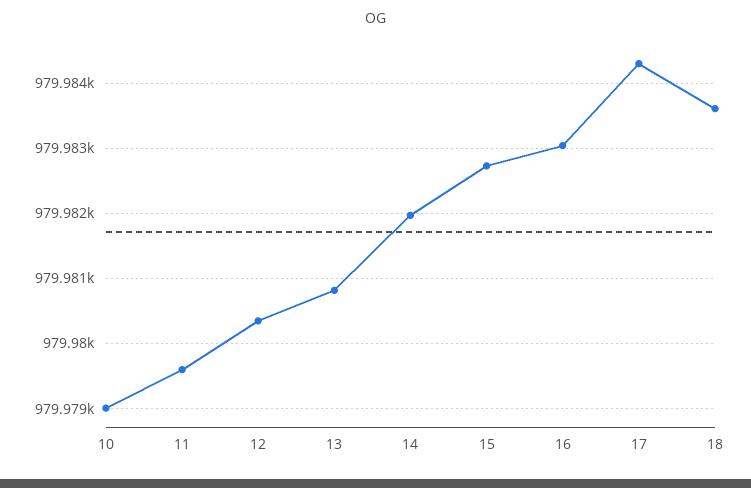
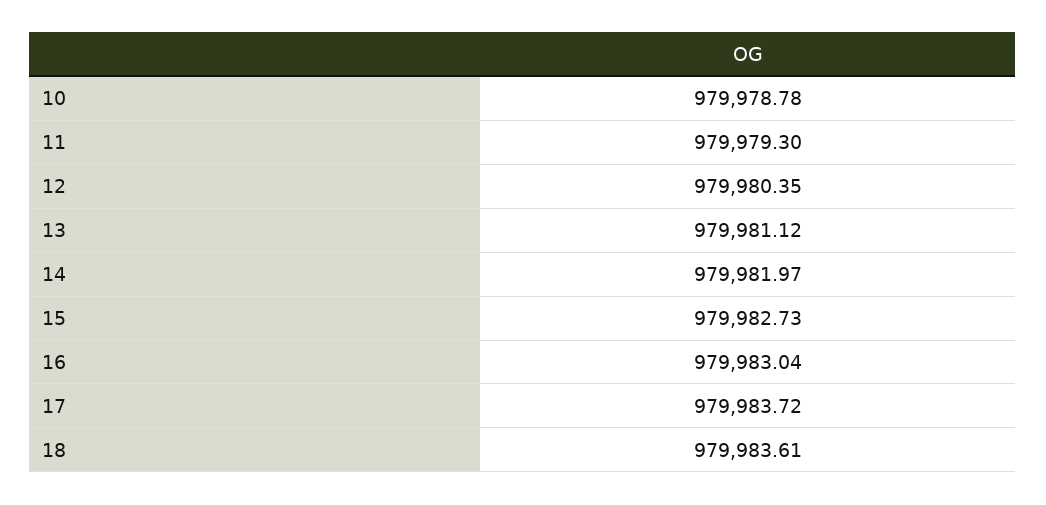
10: 979979 -> 979978.78
11: 979979.6 -> 979979.3
13: 979980.8 -> 979981.12
17: 979984.3 -> 979983.72

